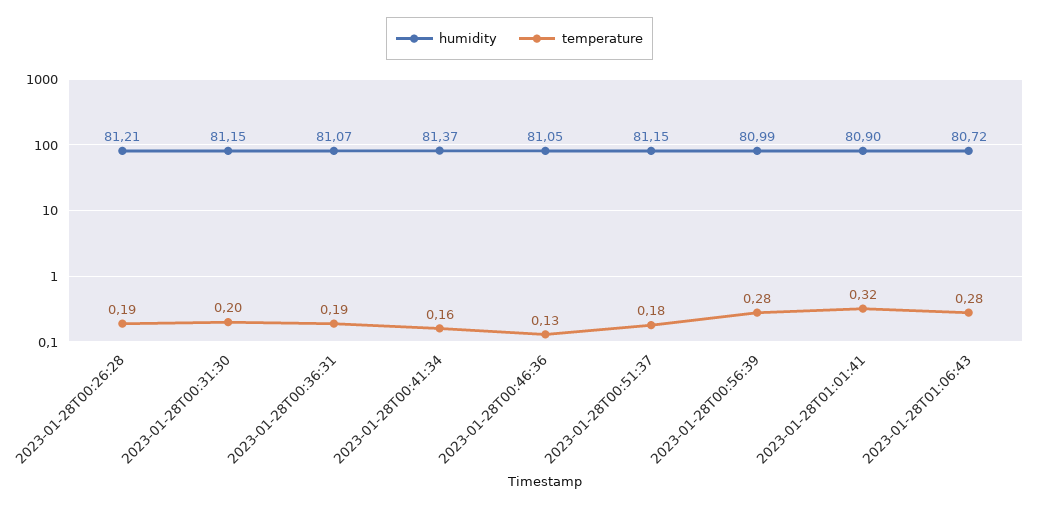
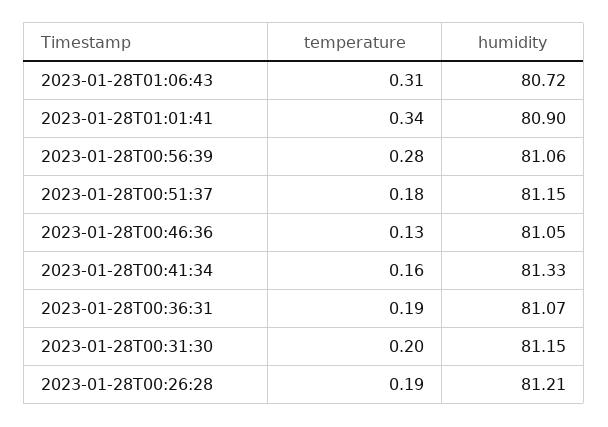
humidity, 2023-01-28T00:41:34: 81.37 -> 81.33
humidity, 2023-01-28T00:56:39: 80.99 -> 81.06
temperature, 2023-01-28T01:01:41: 0.32 -> 0.34
temperature, 2023-01-28T01:06:43: 0.28 -> 0.31

